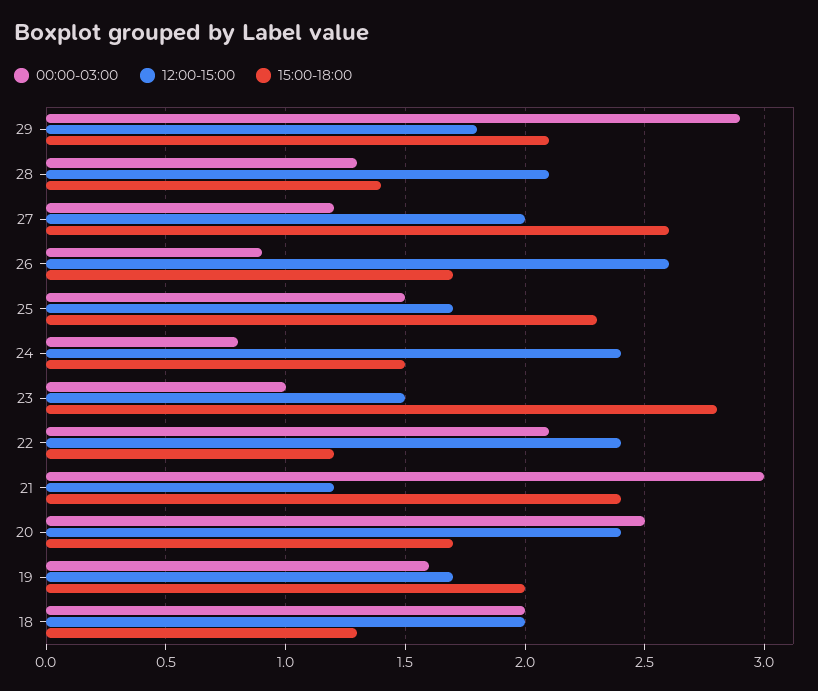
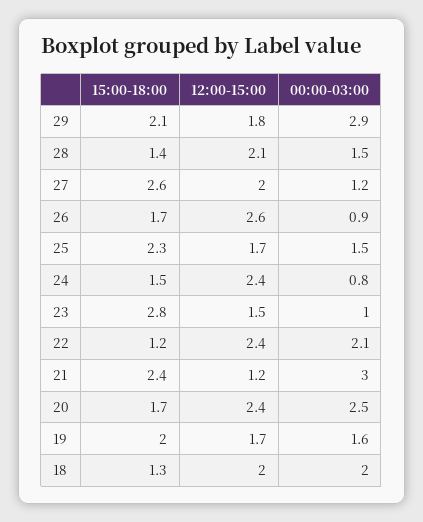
00:00-03:00, 28: 1.3 -> 1.5

